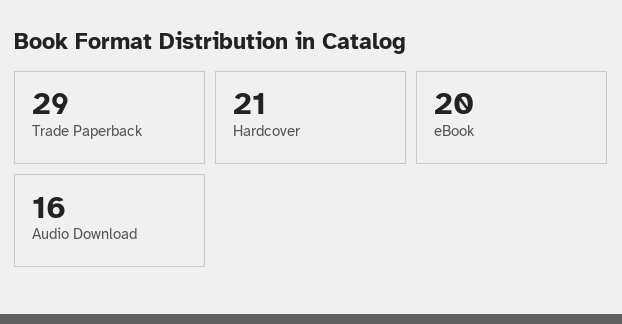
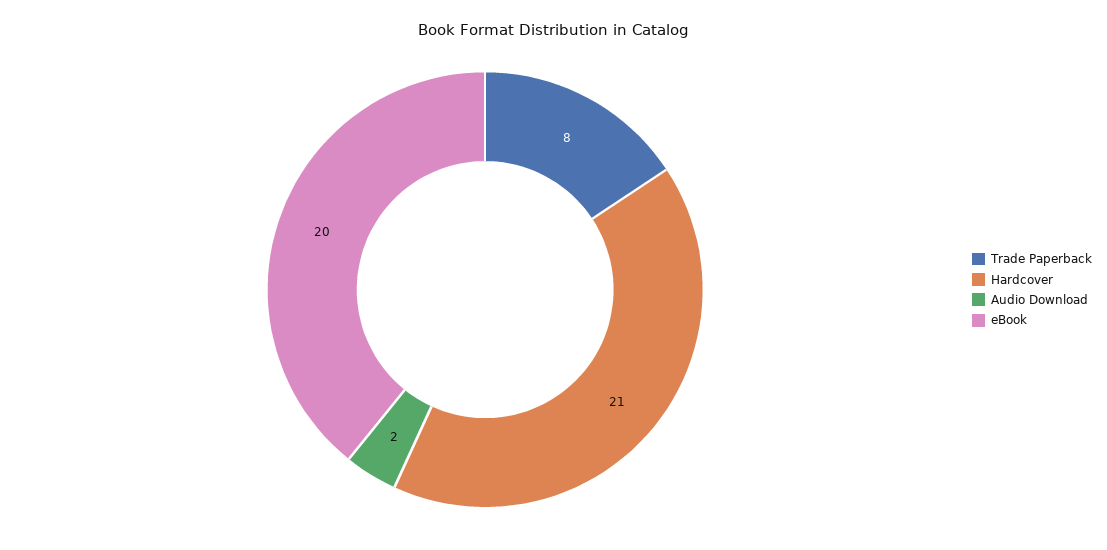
Trade Paperback: 29 -> 8
Audio Download: 16 -> 2

